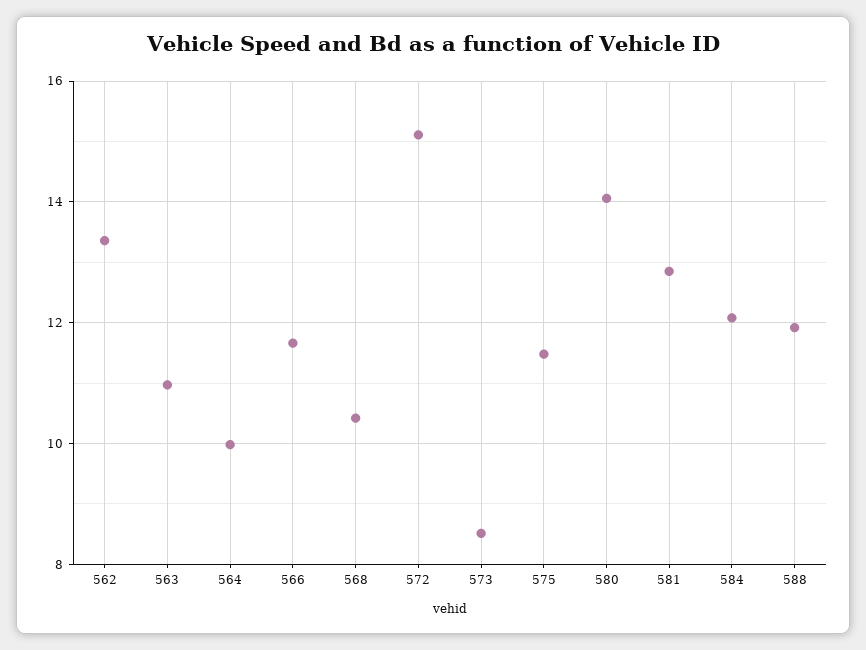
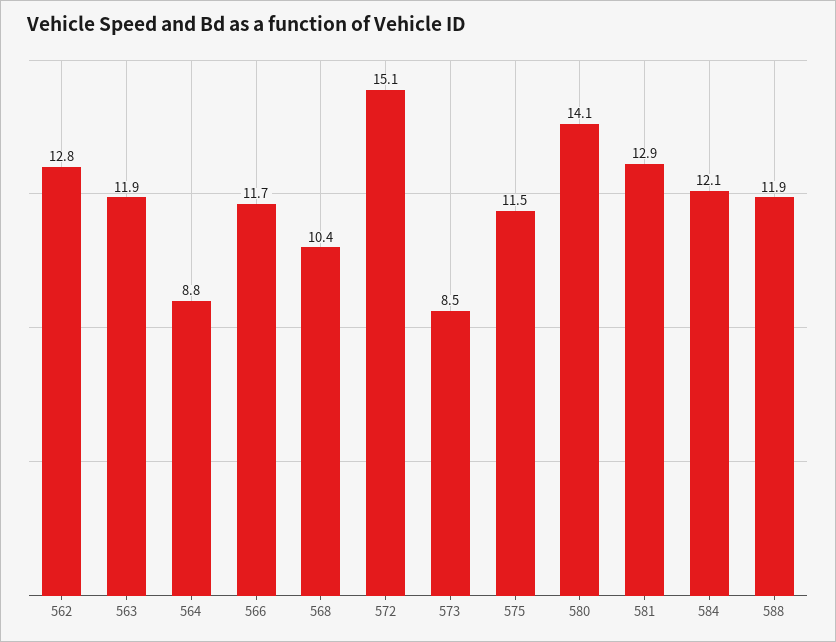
562: 13.4 -> 12.8
563: 11 -> 11.9
564: 10 -> 8.8

